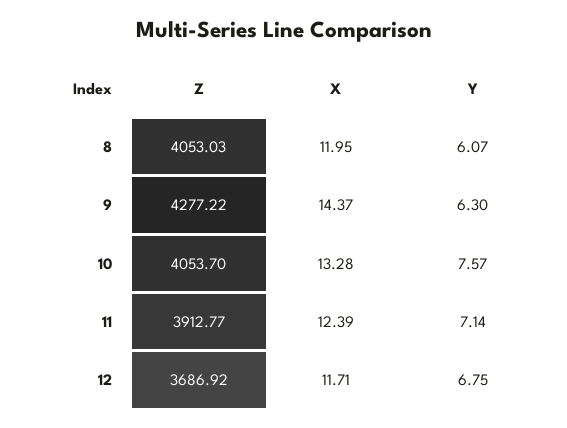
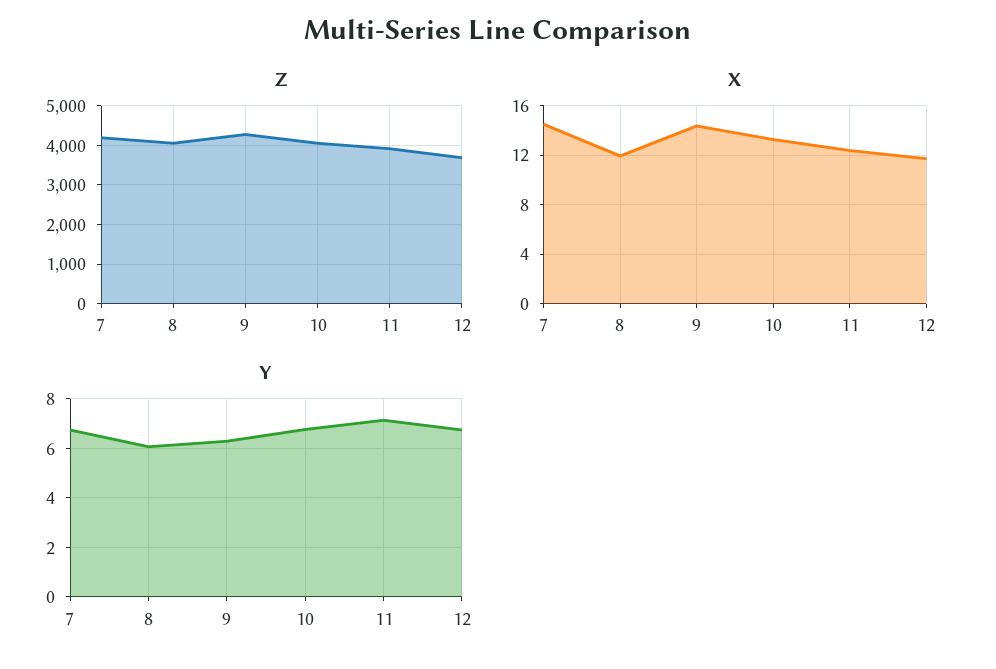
Y, 10: 7.57 -> 6.75
Z, 7: none -> 4200
X, 7: none -> 14.5
Y, 7: none -> 6.75

